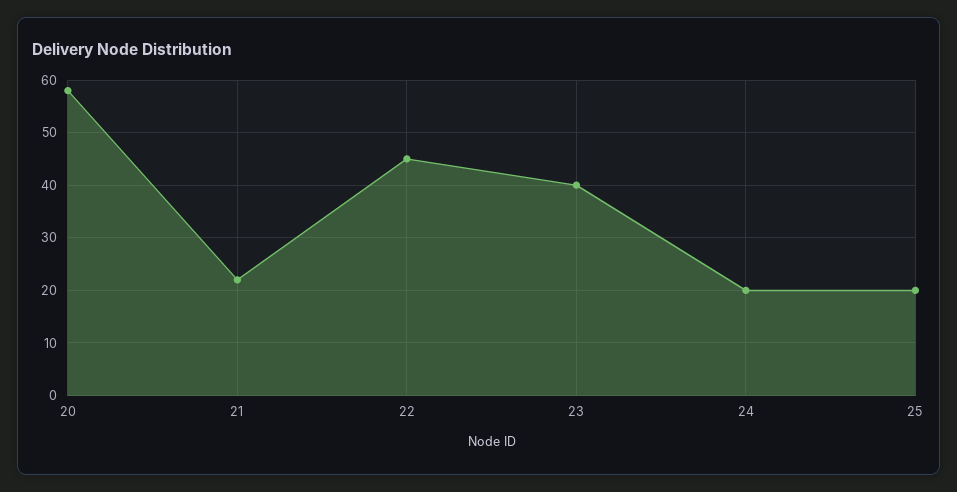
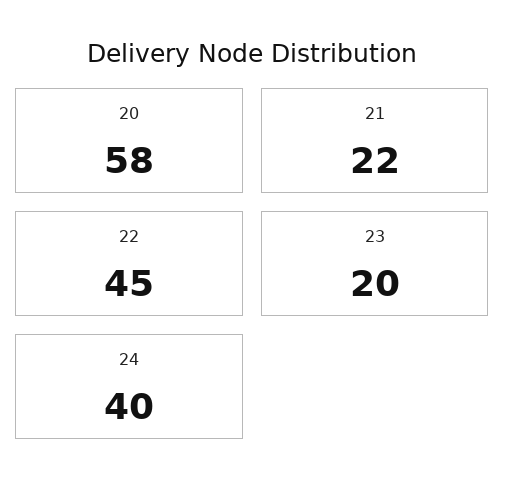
23: 40 -> 20
24: 20 -> 40
25: 20 -> none

